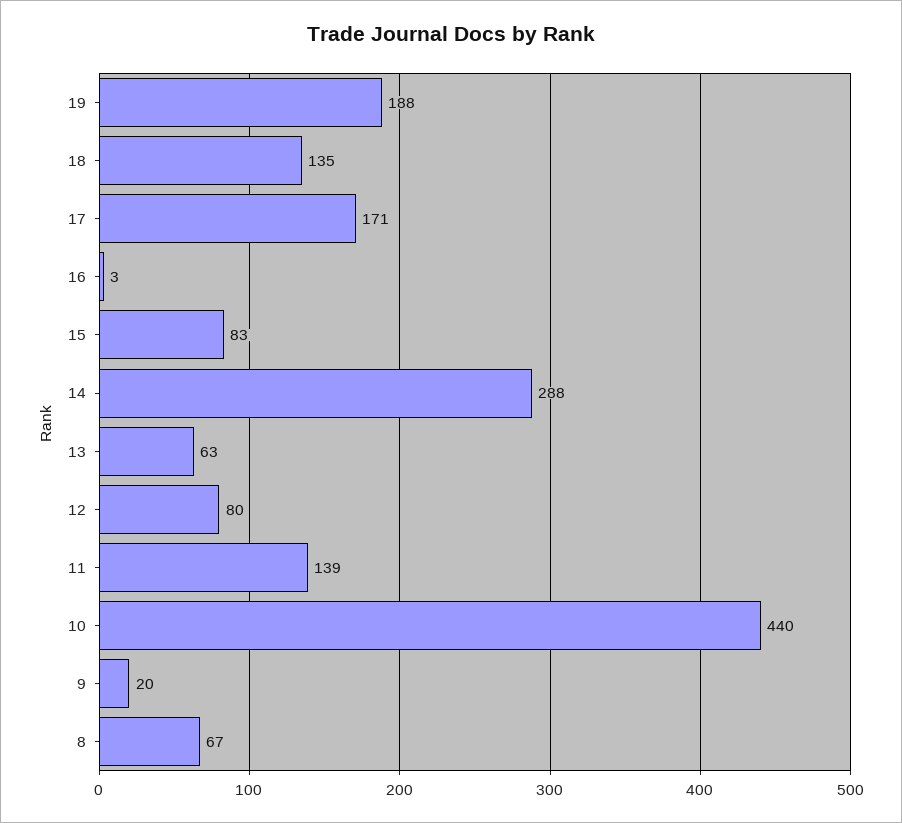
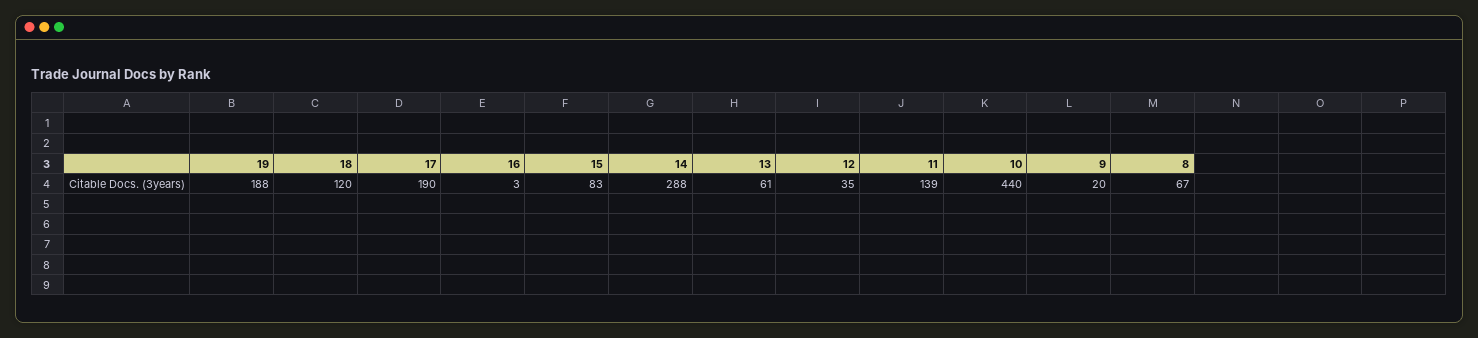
18: 135 -> 120
17: 171 -> 190
13: 63 -> 61
12: 80 -> 35

